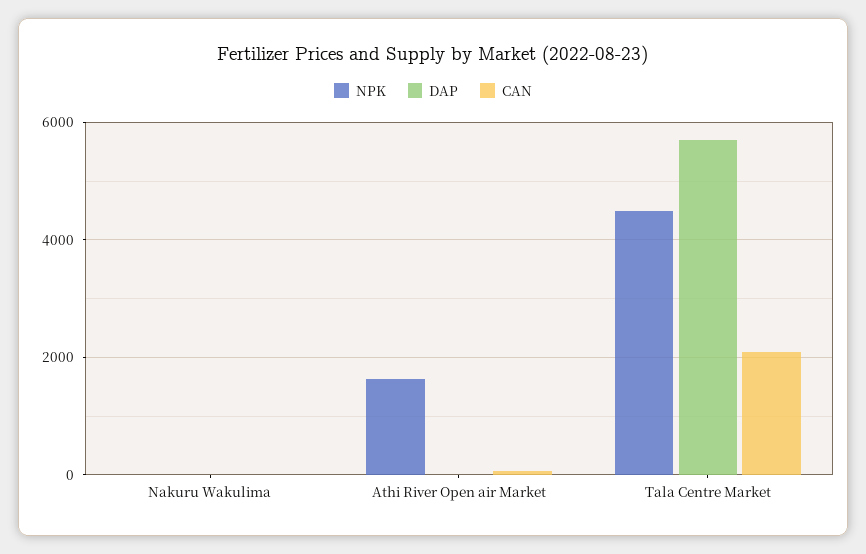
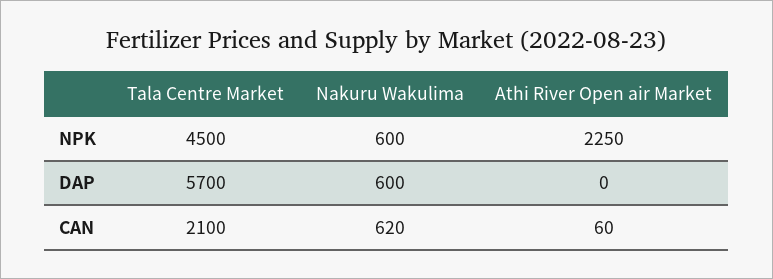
NPK, Nakuru Wakulima: 0 -> 600
DAP, Nakuru Wakulima: 0 -> 600
CAN, Nakuru Wakulima: 0 -> 620
NPK, Athi River Open air Market: 1600 -> 2250

